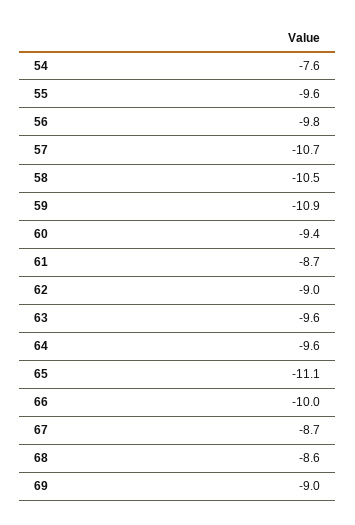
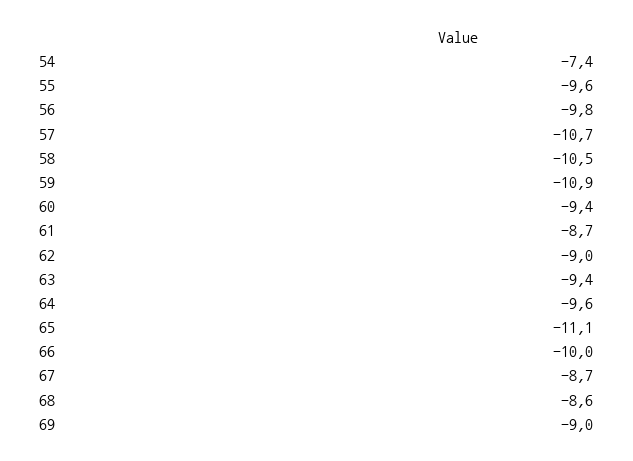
54: -7.6 -> -7.4
63: -9.6 -> -9.4

